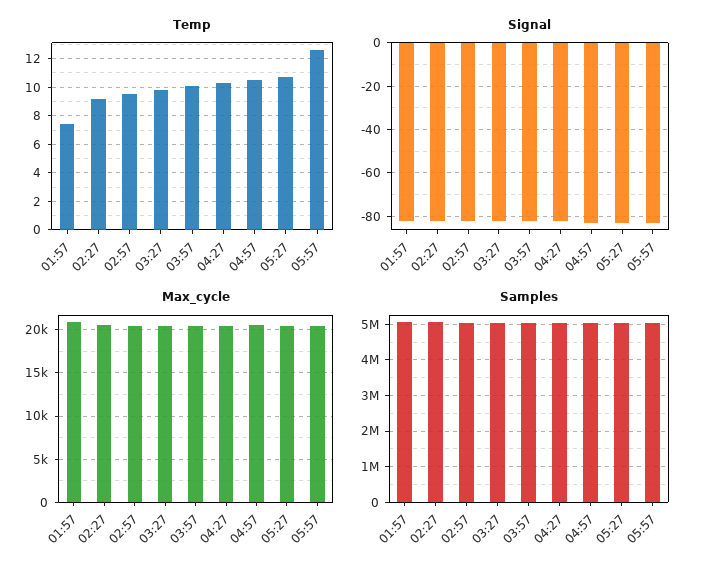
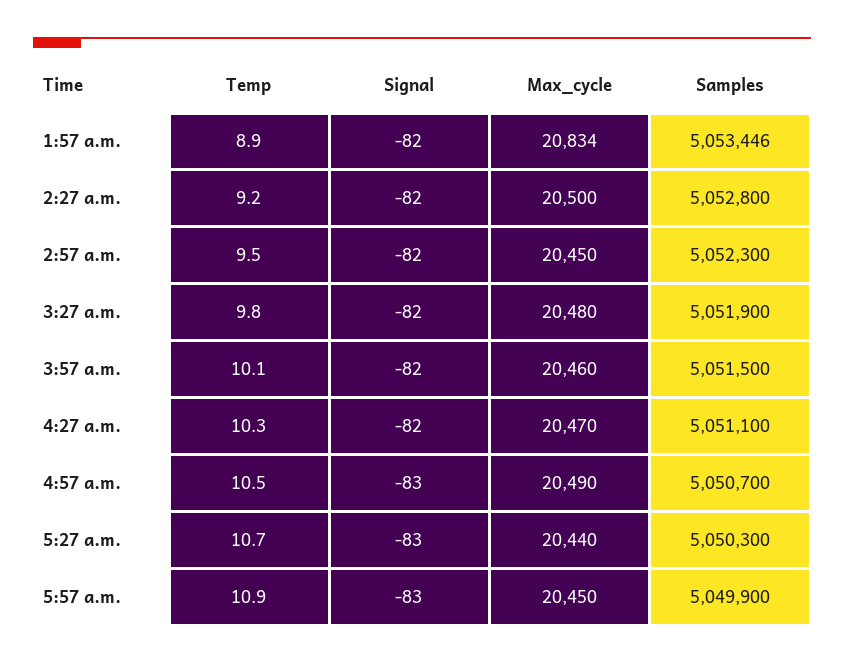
Temp, 01:57: 7.5 -> 8.9
Temp, 05:57: 12.5 -> 10.9

